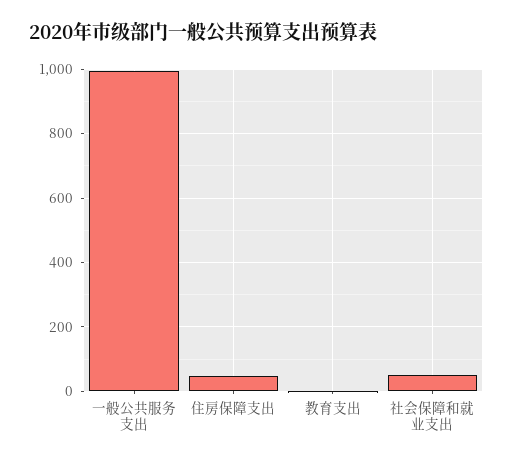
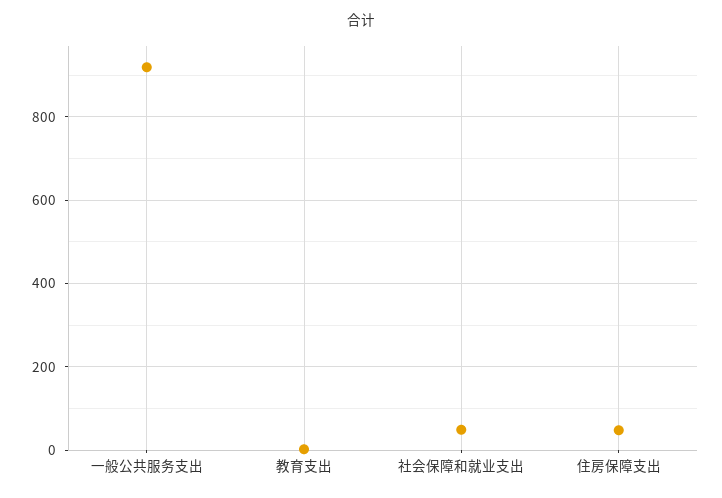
一般公共服务支出: 1000 -> 920

